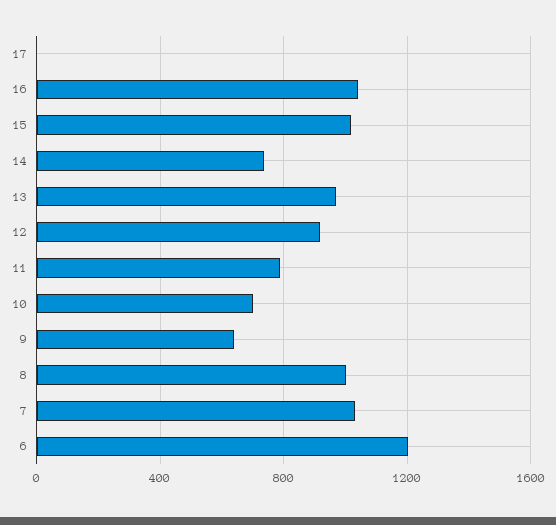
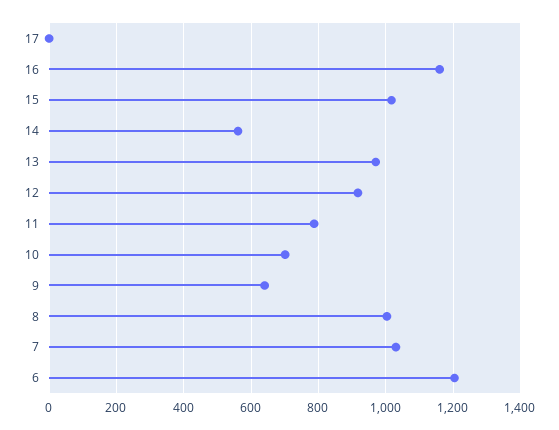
16: 1050 -> 1160
14: 750 -> 560

